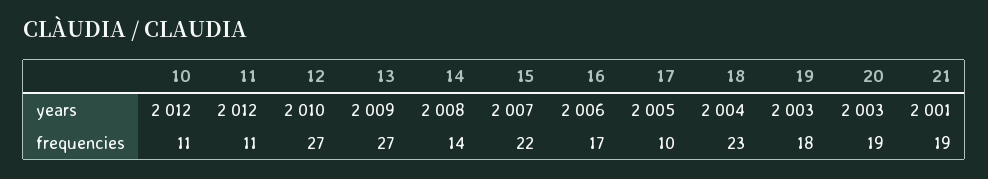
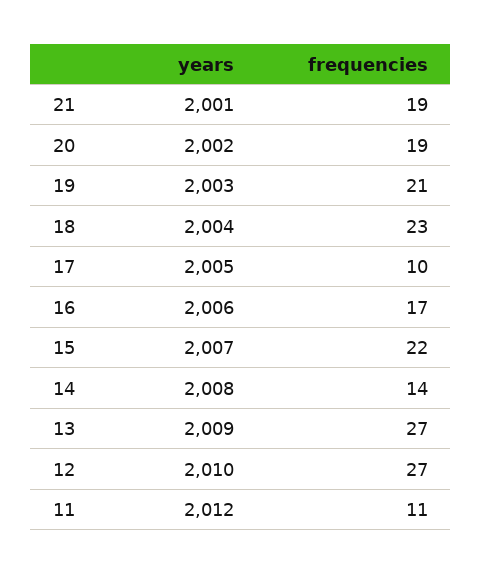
10, years: 2012 -> none
20, years: 2003 -> 2002
10, frequencies: 11 -> none
19, frequencies: 18 -> 21

